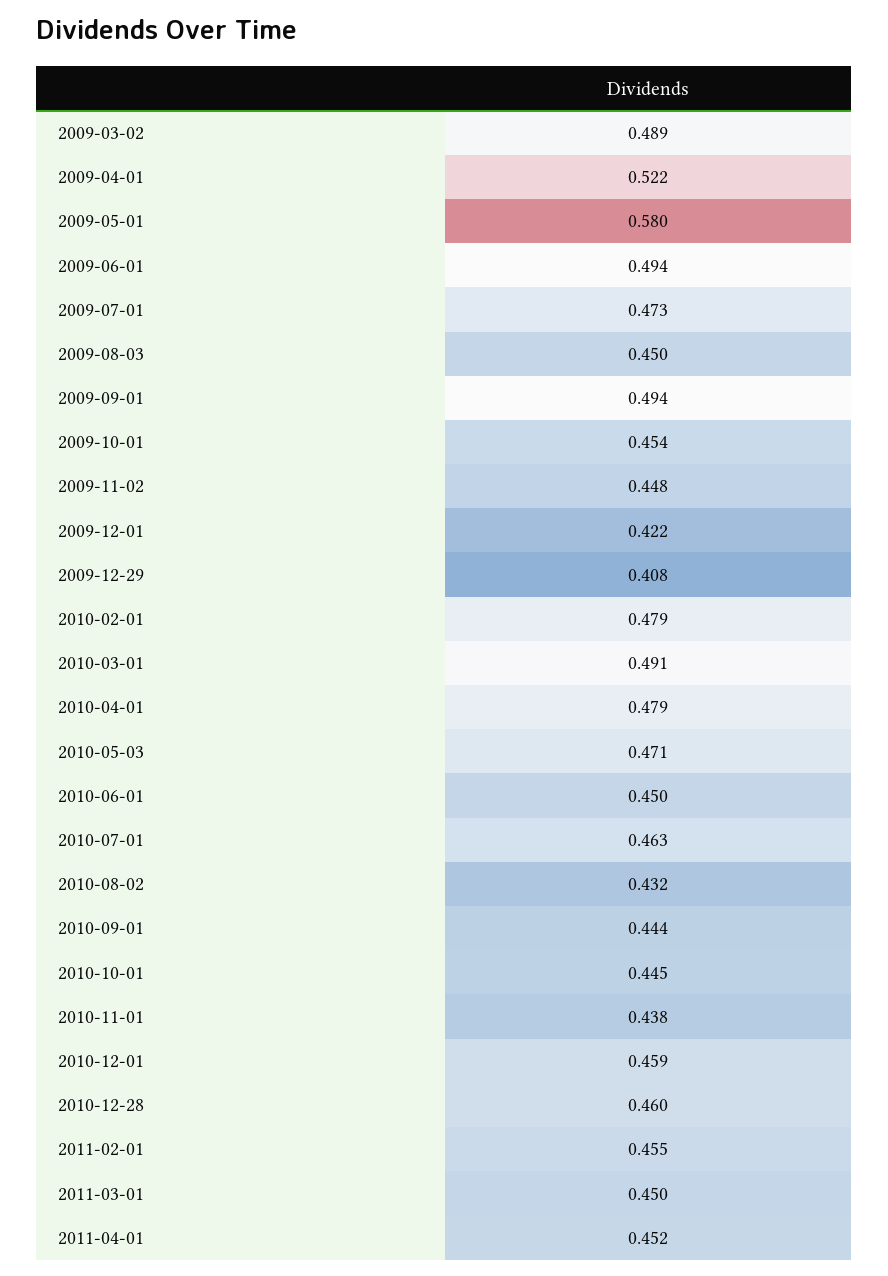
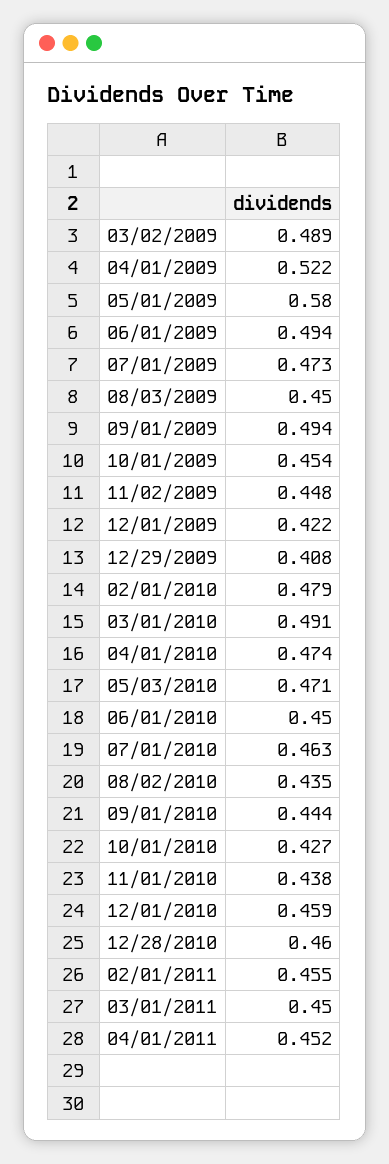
2010-04-01: 0.479 -> 0.474
2010-08-02: 0.432 -> 0.435
2010-10-01: 0.445 -> 0.427

